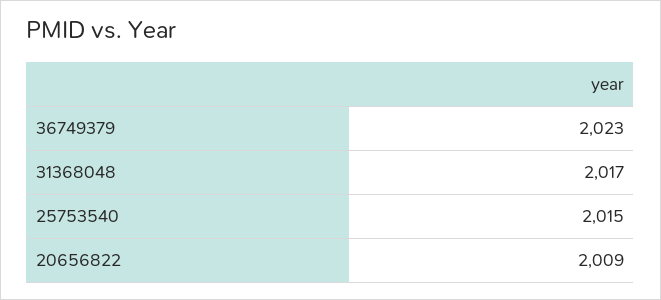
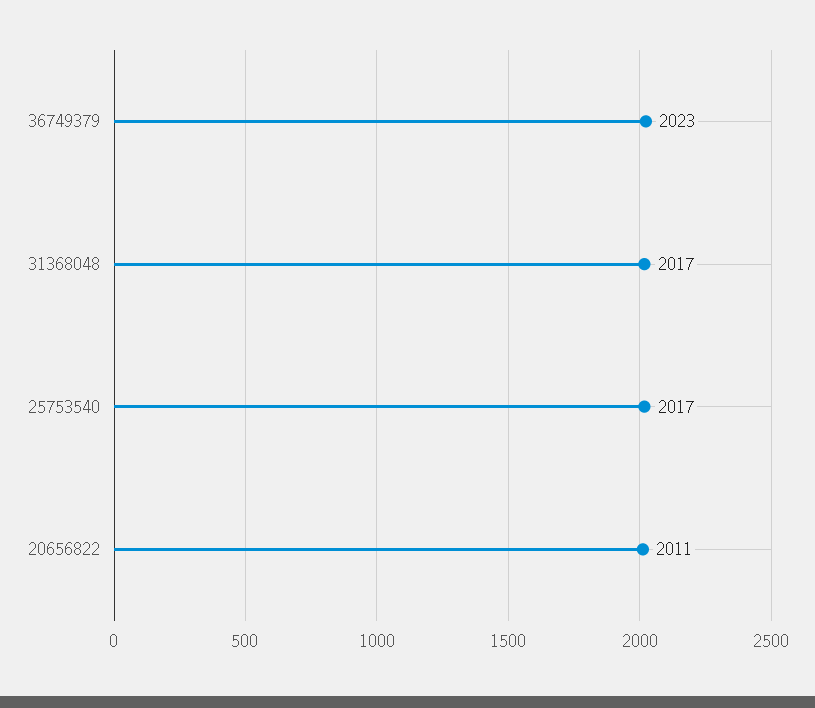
25753540: 2015 -> 2017
20656822: 2009 -> 2011

